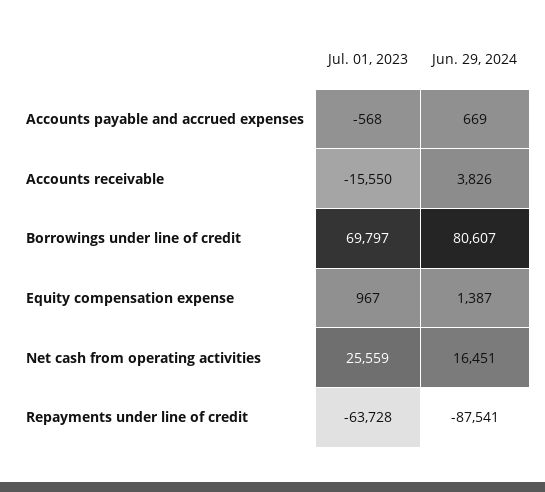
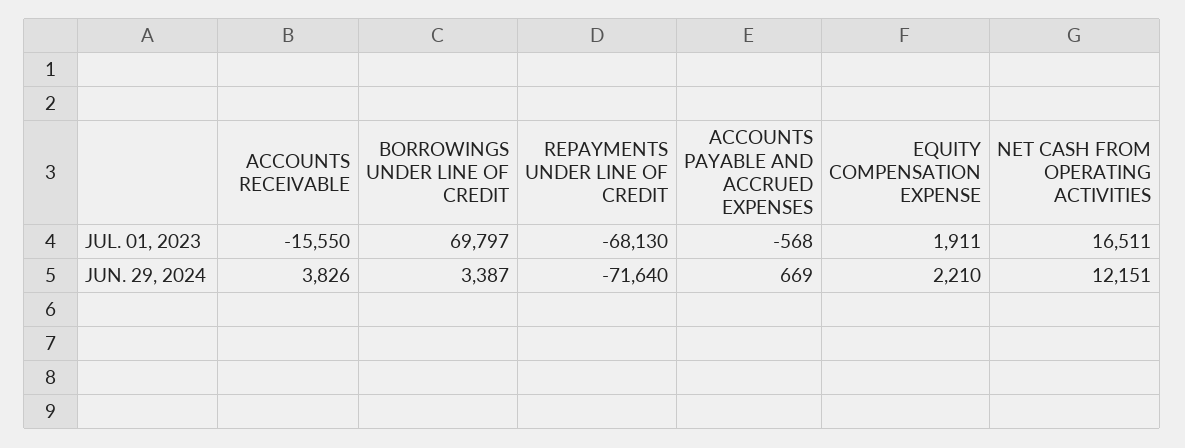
Jun. 29, 2024, Borrowings under line of credit: 80607 -> 3387
Jul. 01, 2023, Equity compensation expense: 967 -> 1911
Jun. 29, 2024, Equity compensation expense: 1387 -> 2210
Jul. 01, 2023, Net cash from operating activities: 25559 -> 16511
Jun. 29, 2024, Net cash from operating activities: 16451 -> 12151
Jul. 01, 2023, Repayments under line of credit: -63728 -> -68130
Jun. 29, 2024, Repayments under line of credit: -87541 -> -71640

